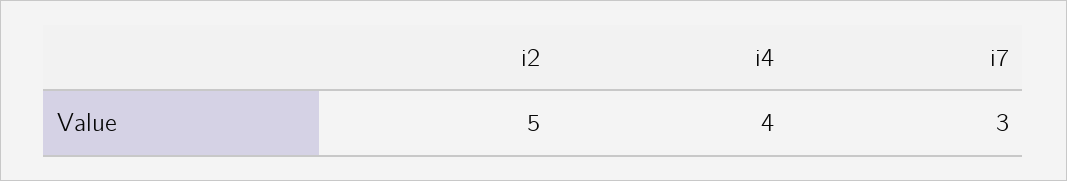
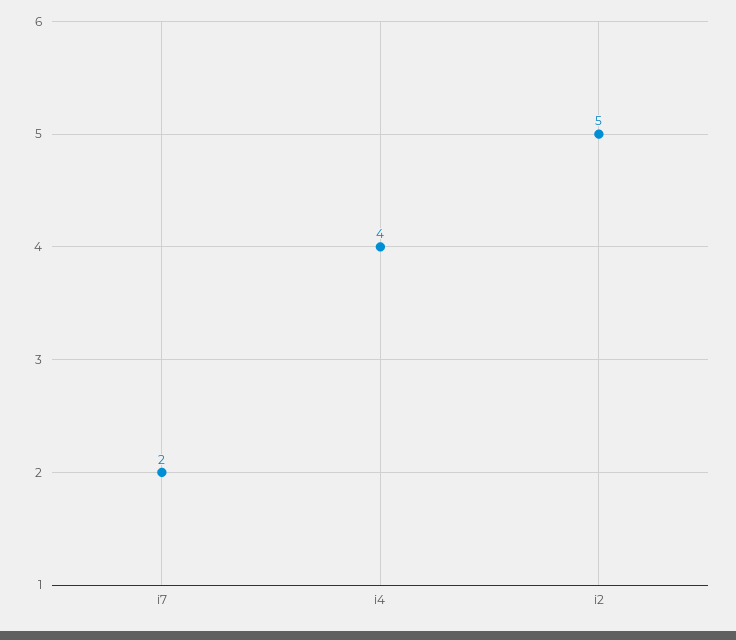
i7: 3 -> 2

